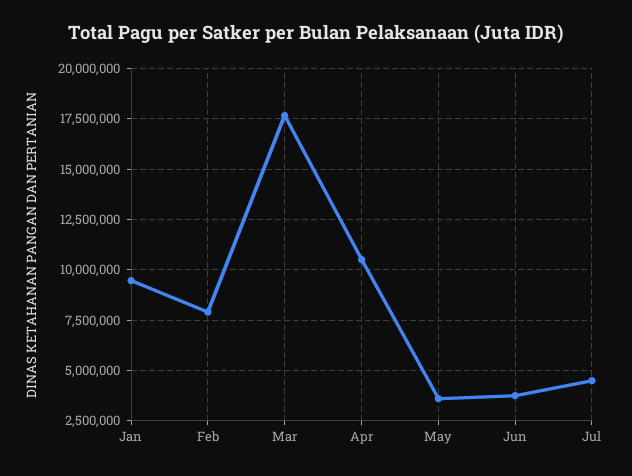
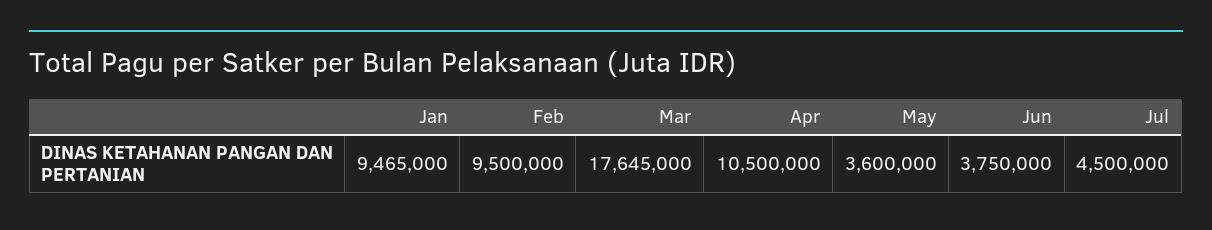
Feb: 8000000 -> 9500000

